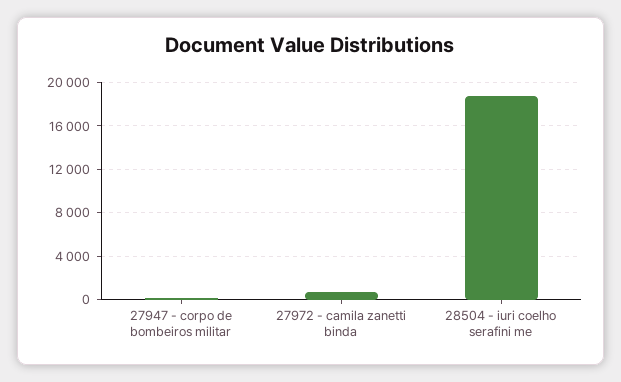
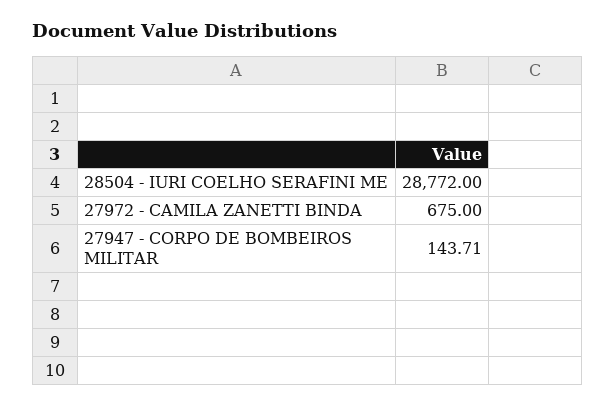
28504 - iuri coelho serafini me: 19000 -> 28772

